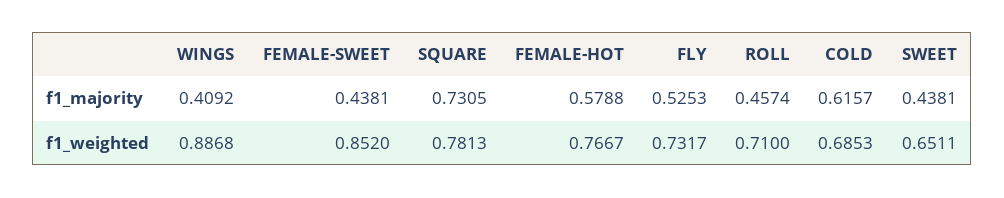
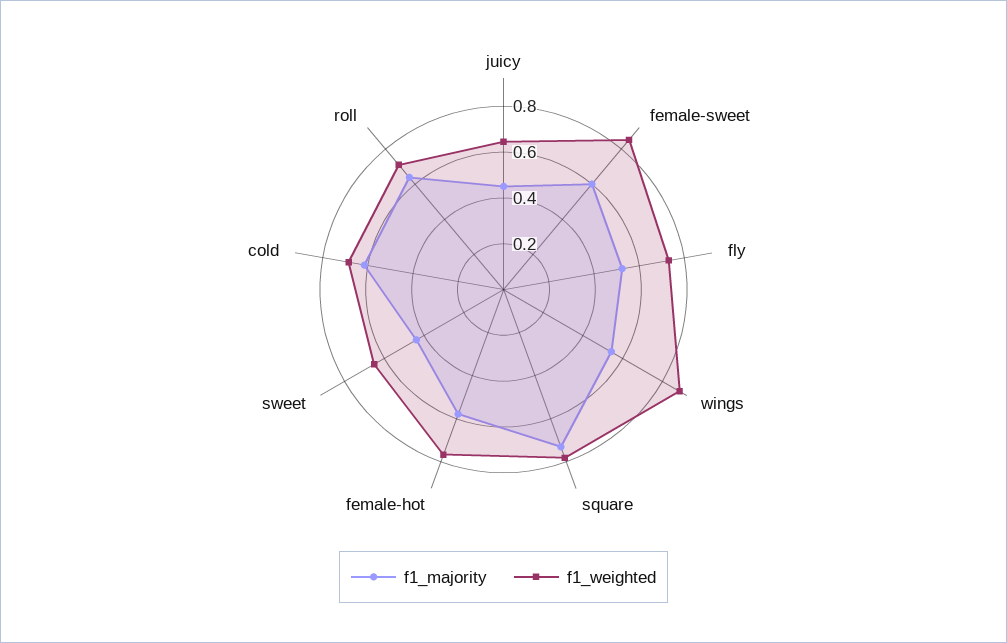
f1_majority, WINGS: 0.4092 -> 0.55
f1_majority, FEMALE-SWEET: 0.4381 -> 0.6
f1_majority, ROLL: 0.4574 -> 0.65
f1_majority, juicy: none -> 0.45
f1_weighted, juicy: none -> 0.65

